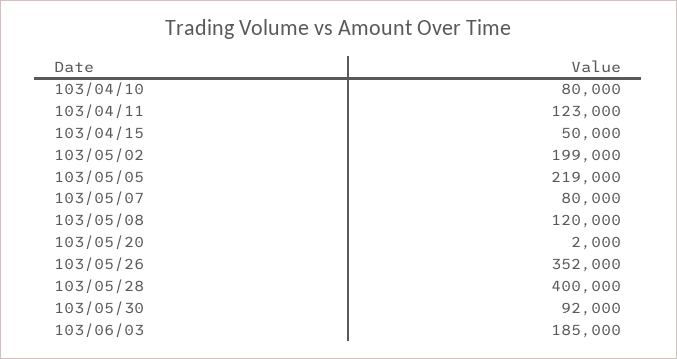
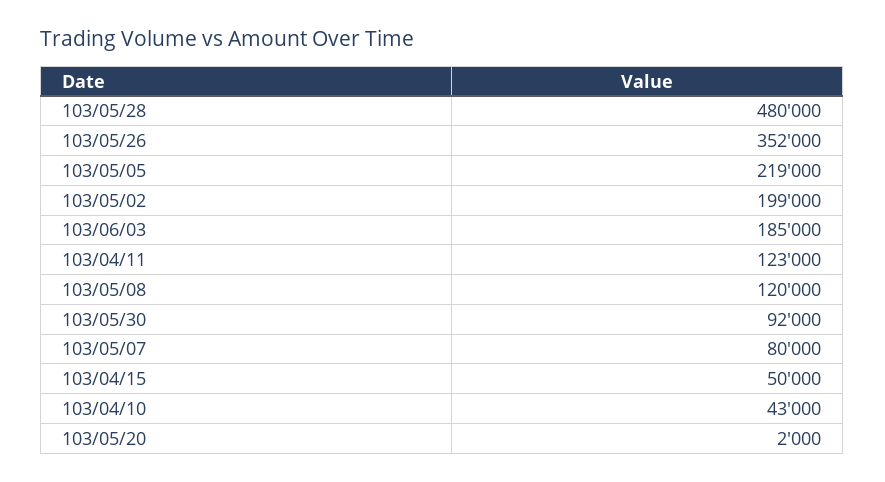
103/04/10: 80000 -> 43000
103/05/28: 400000 -> 480000

